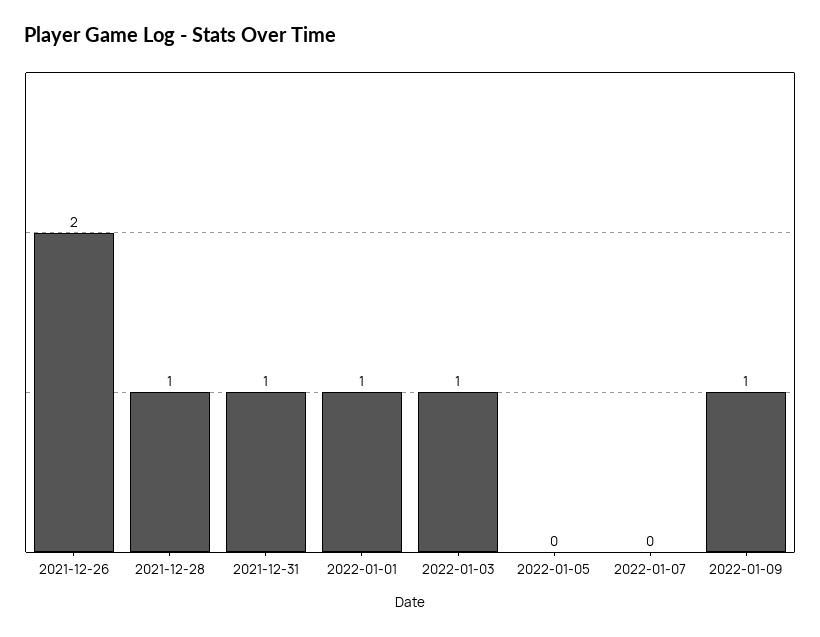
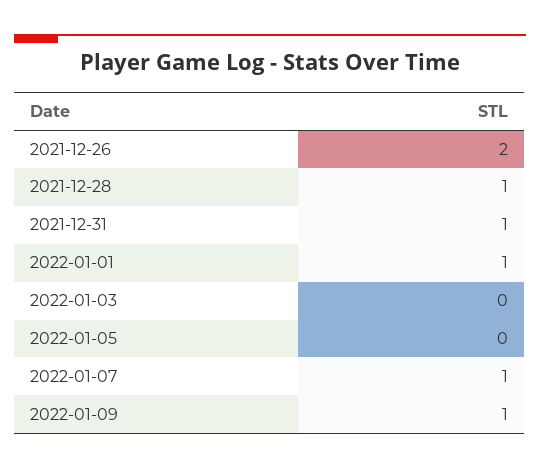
2022-01-03: 1 -> 0
2022-01-07: 0 -> 1

